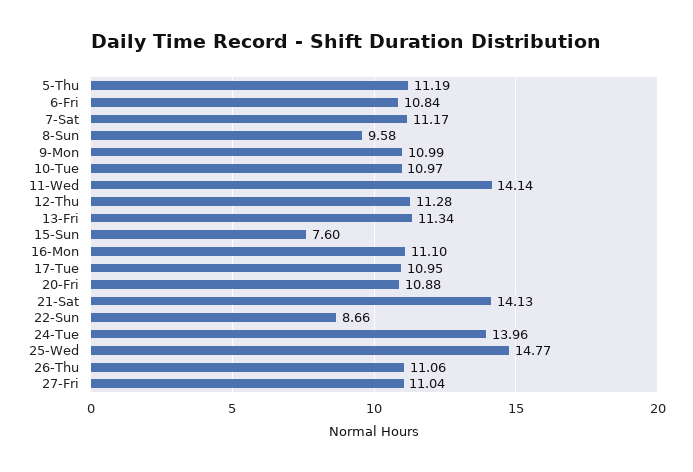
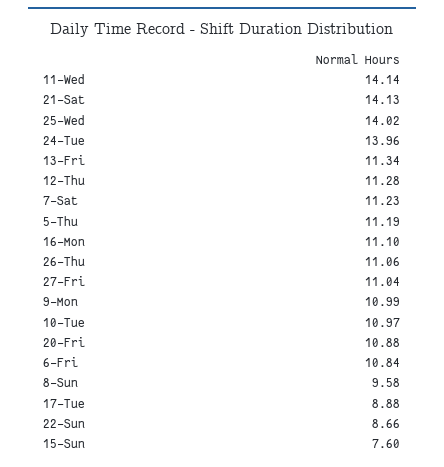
7-Sat: 11.17 -> 11.23
17-Tue: 10.95 -> 8.88
25-Wed: 14.77 -> 14.02

